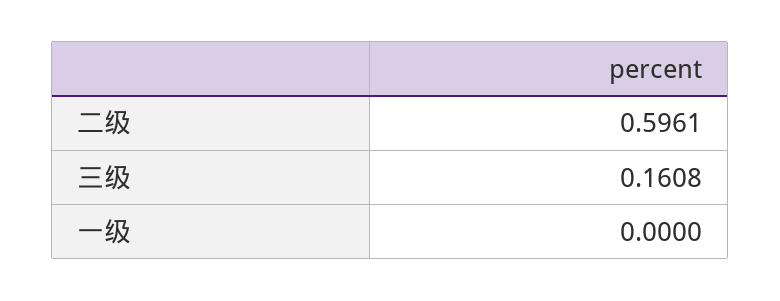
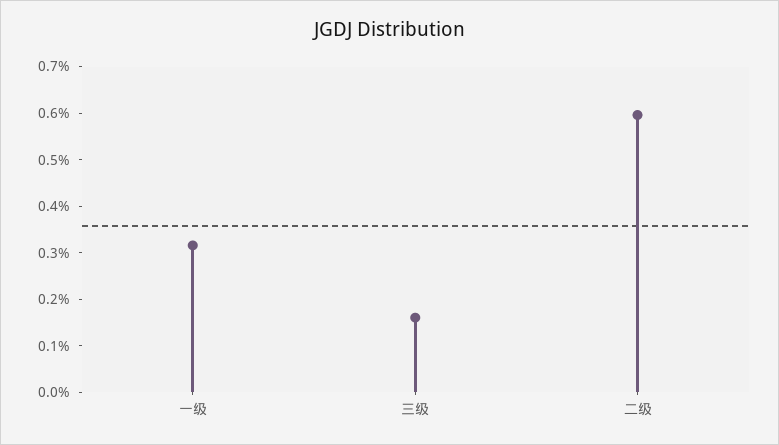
一级: 0 -> 0.32

